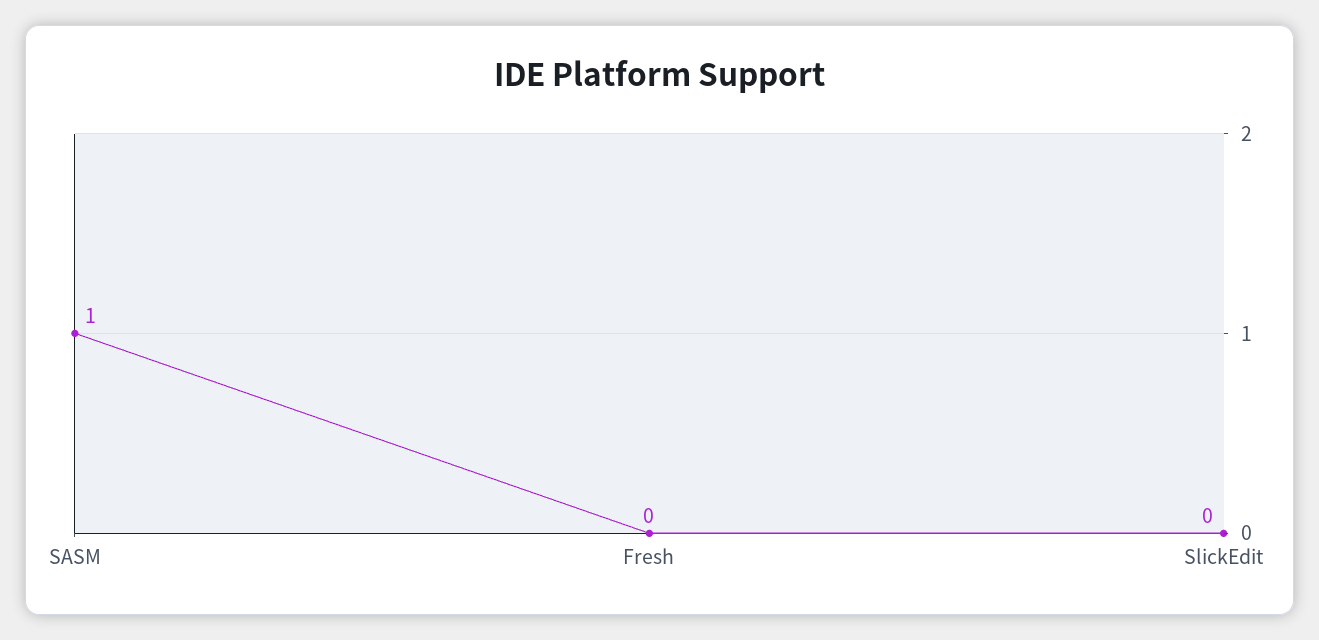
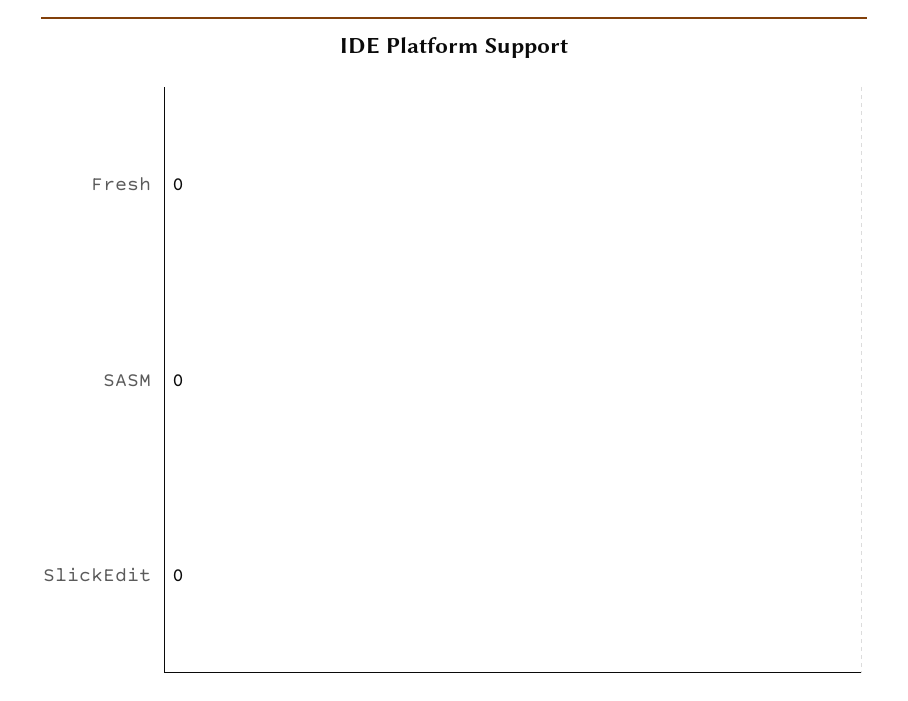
SASM: 1 -> 0

